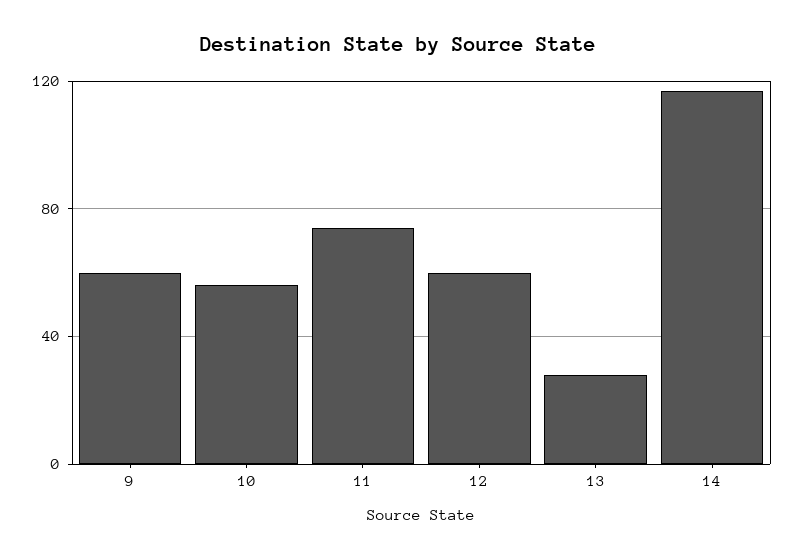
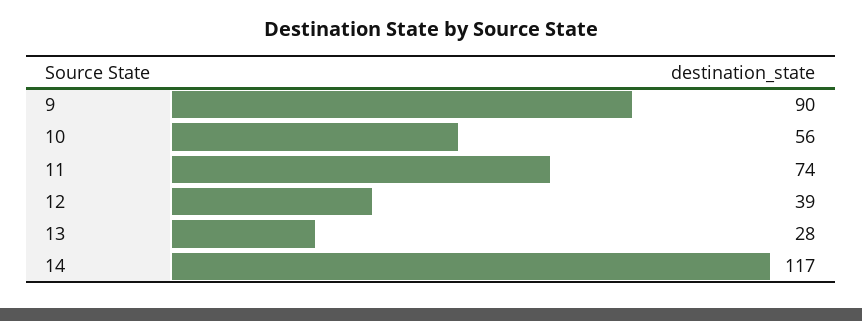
9: 60 -> 90
12: 60 -> 39

